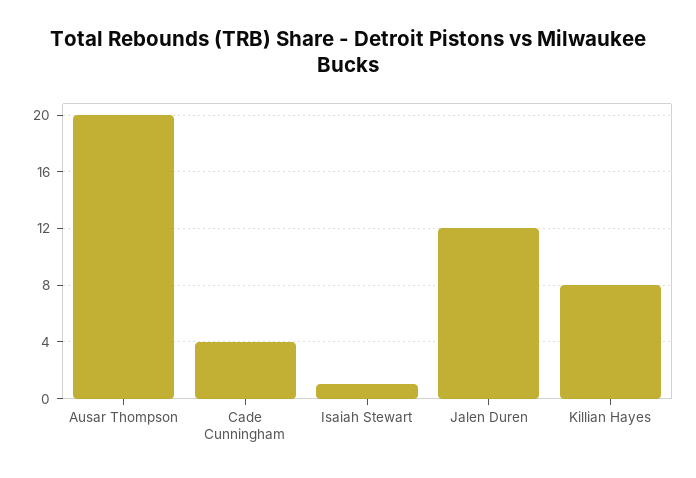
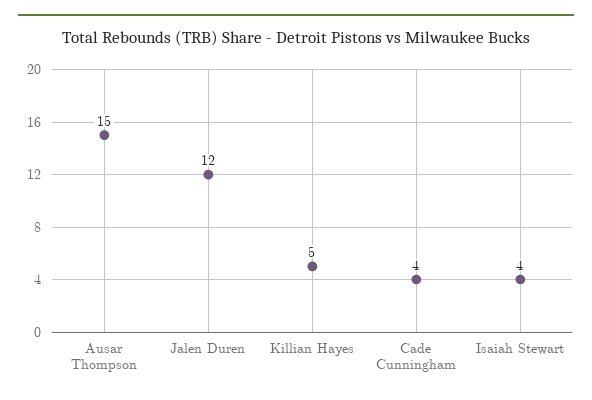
Ausar Thompson: 20 -> 15
Isaiah Stewart: 1 -> 4
Killian Hayes: 8 -> 5

